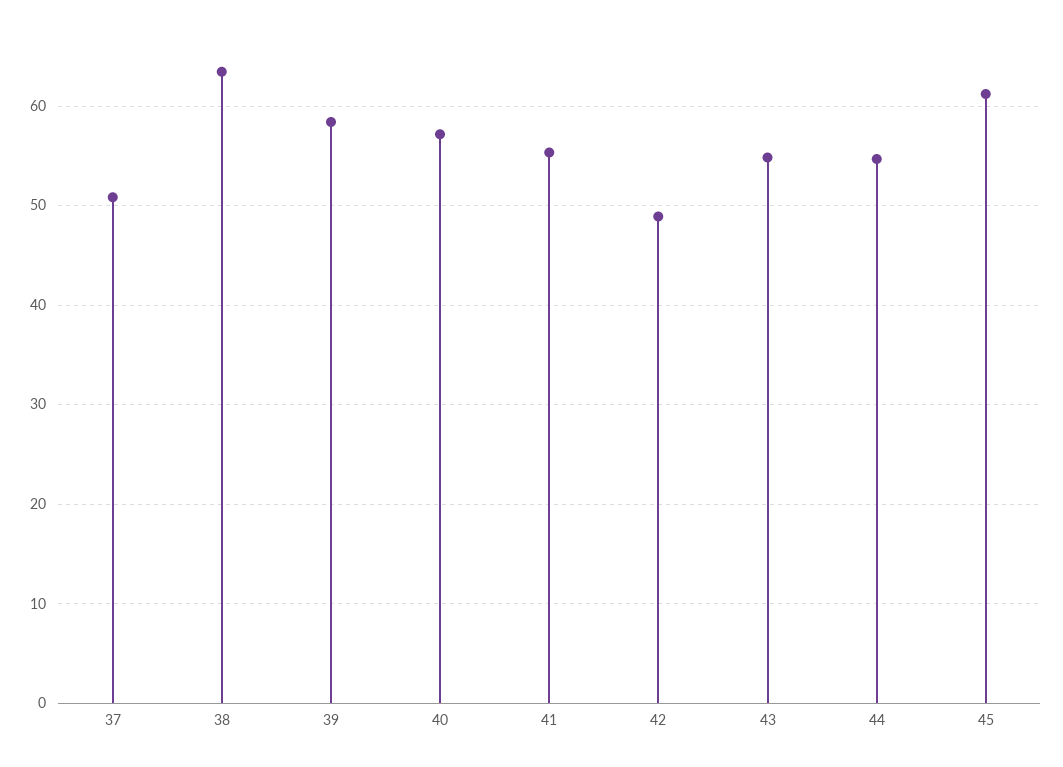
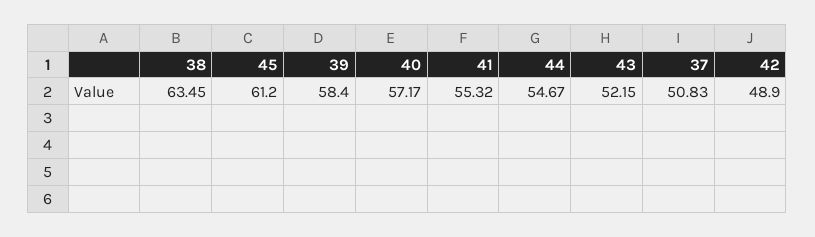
43: 55 -> 52.15

